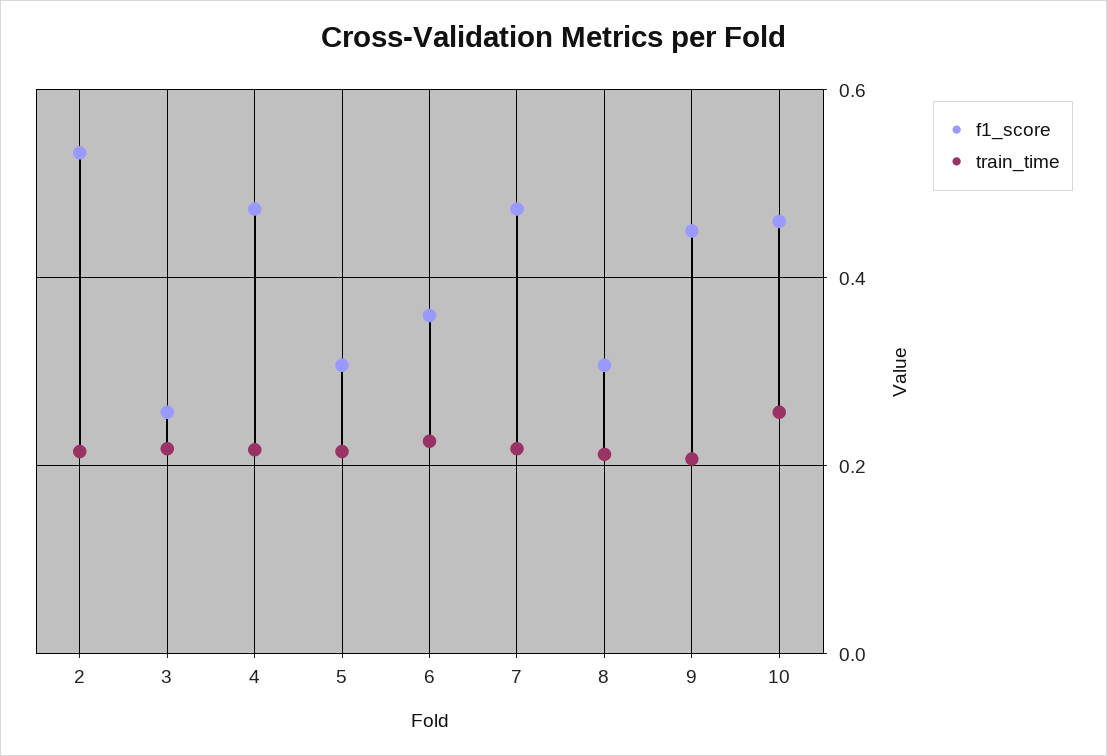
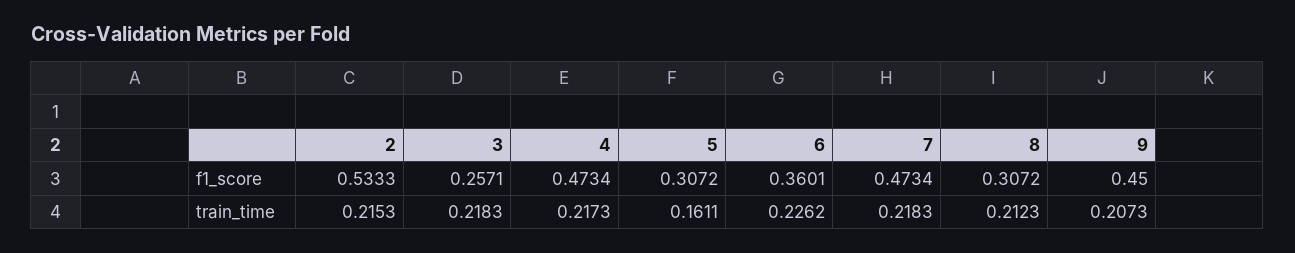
train_time, 5: 0.22 -> 0.1611
f1_score, 10: 0.46 -> none
train_time, 10: 0.26 -> none

